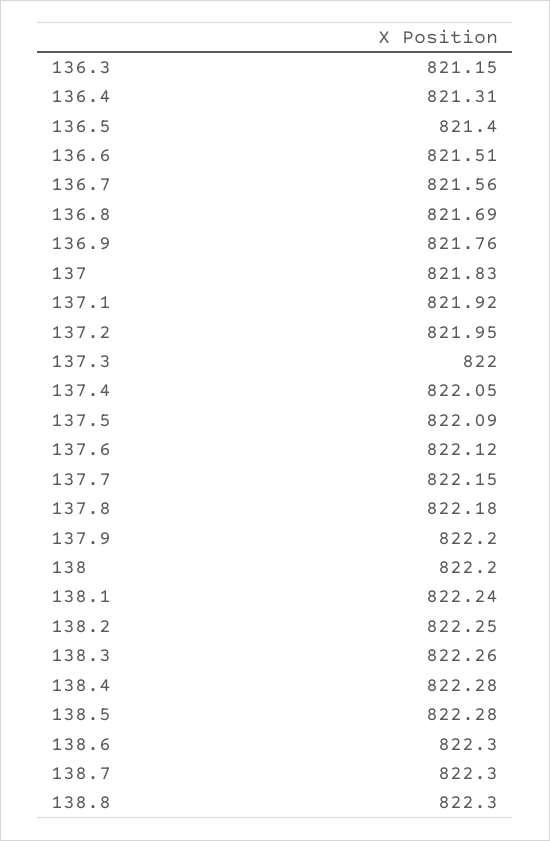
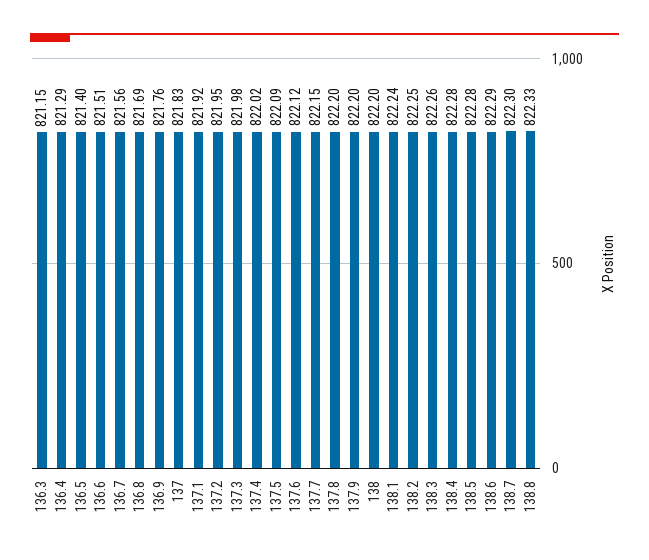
136.4: 821.31 -> 821.29
137.3: 822 -> 821.98
137.4: 822.05 -> 822.02
137.8: 822.18 -> 822.2
138.6: 822.3 -> 822.29
138.8: 822.3 -> 822.33

